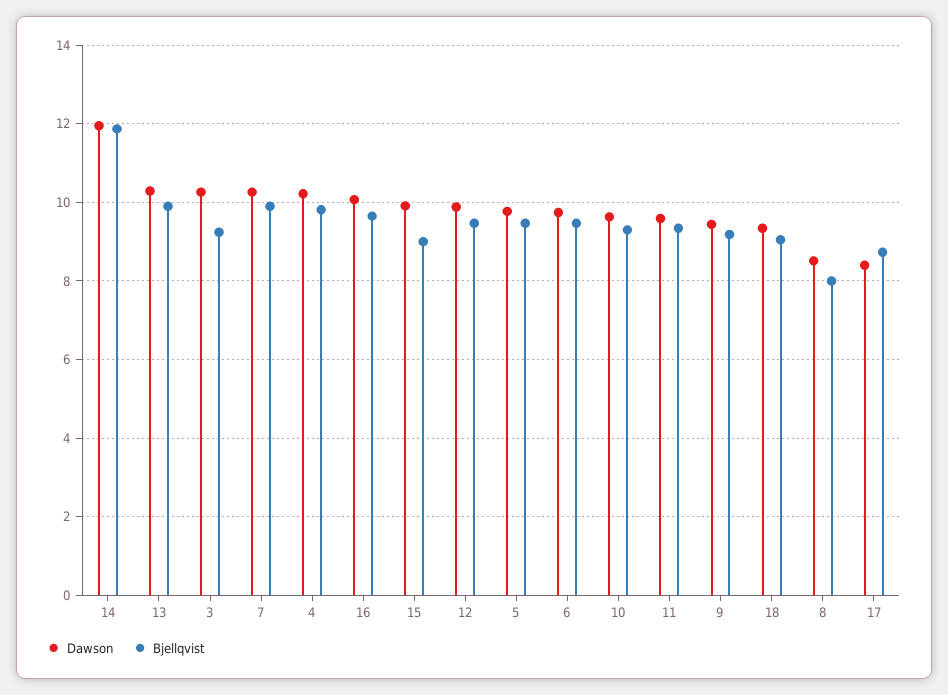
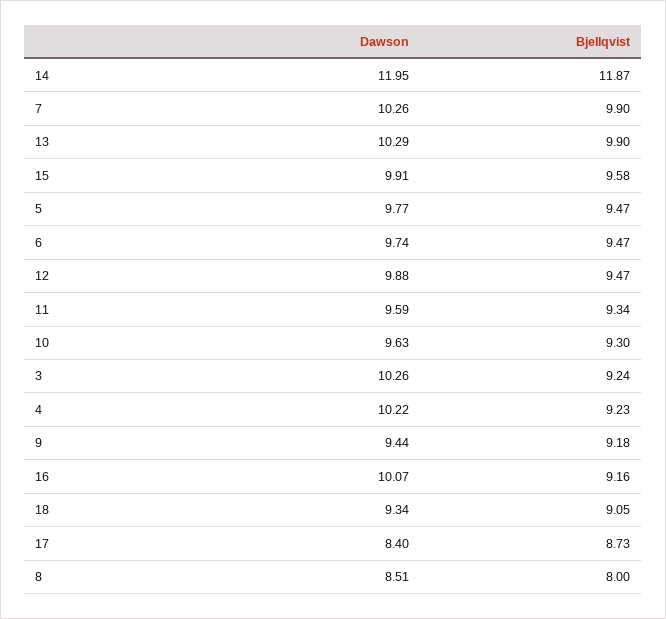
Bjellqvist, 4: 9.8 -> 9.23
Bjellqvist, 16: 9.6 -> 9.16
Bjellqvist, 15: 9 -> 9.58

